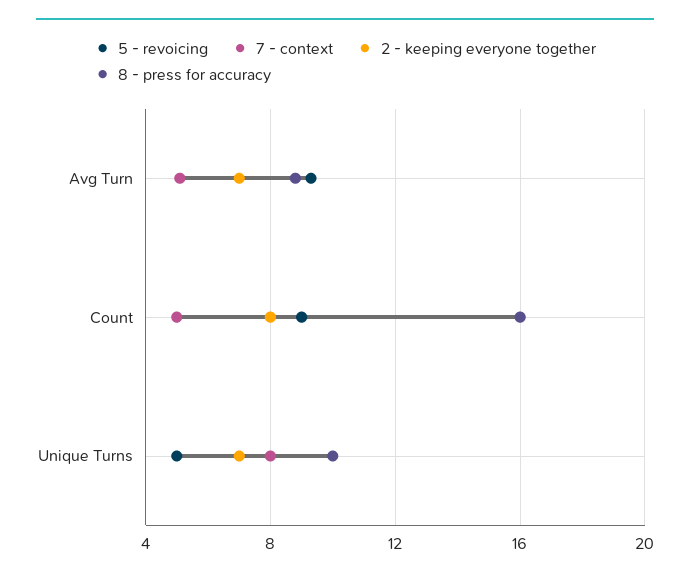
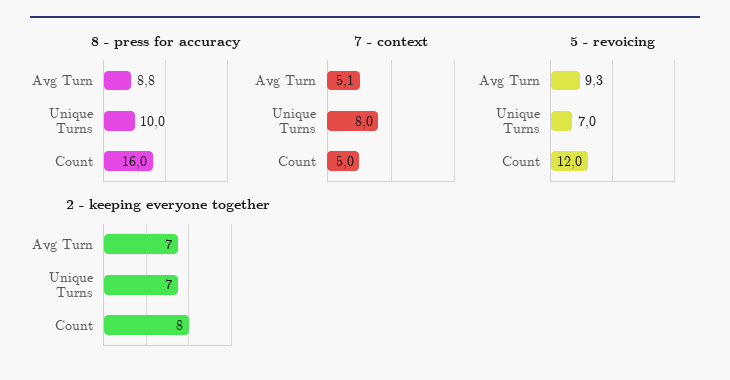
5 - revoicing, Count: 9 -> 12
5 - revoicing, Unique Turns: 5 -> 7

